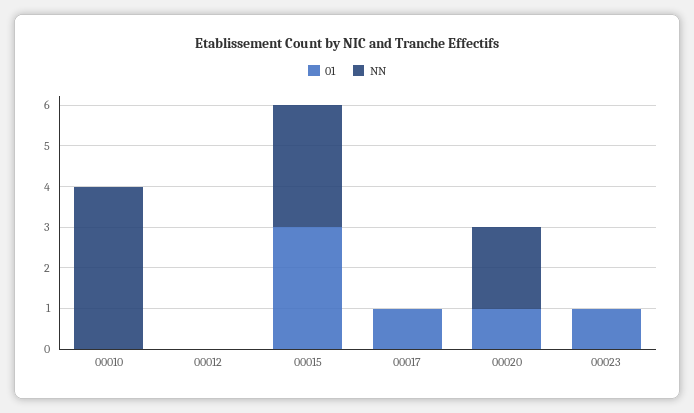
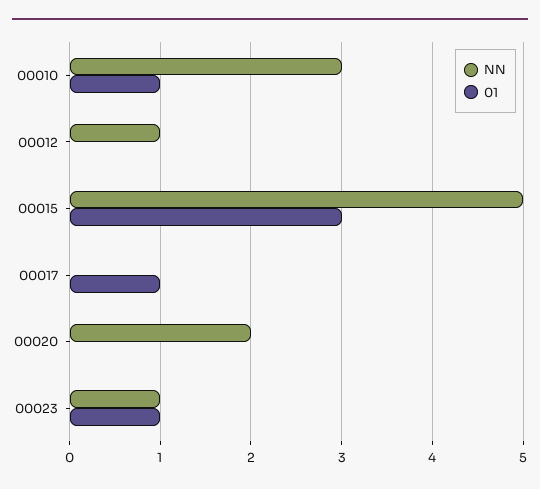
01, 00010: 0 -> 1
NN, 00010: 4 -> 3
NN, 00012: 0 -> 1
NN, 00015: 3 -> 5
01, 00020: 1 -> 0
NN, 00023: 0 -> 1

